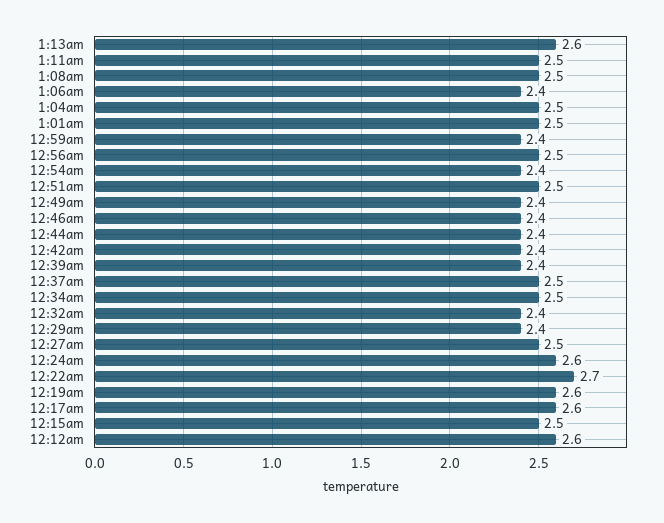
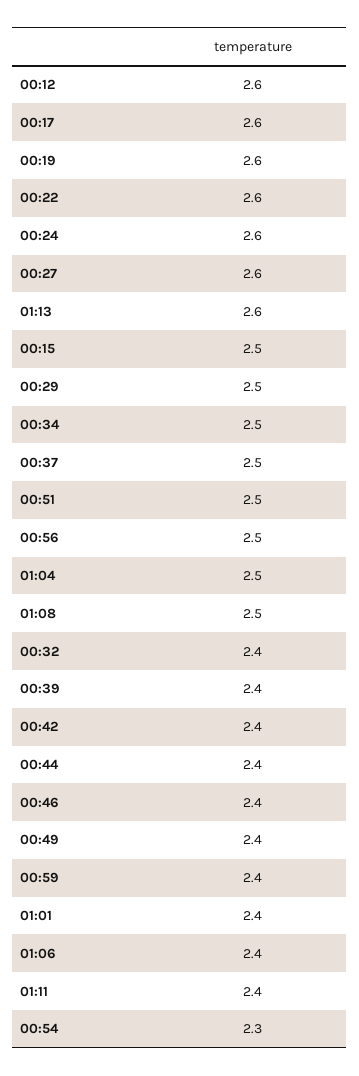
1:11am: 2.5 -> 2.4
1:01am: 2.5 -> 2.4
12:54am: 2.4 -> 2.3
12:29am: 2.4 -> 2.5
12:27am: 2.5 -> 2.6
12:22am: 2.7 -> 2.6

